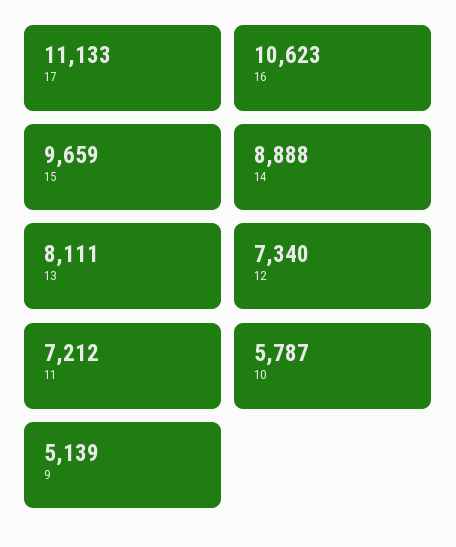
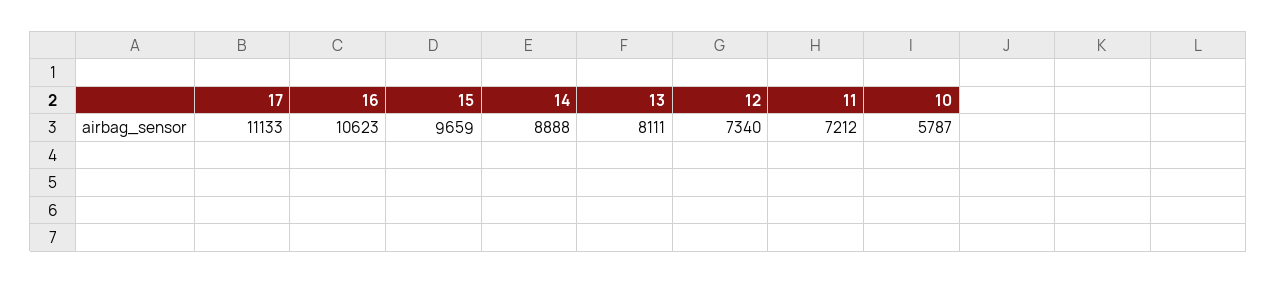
9: 5139 -> none

